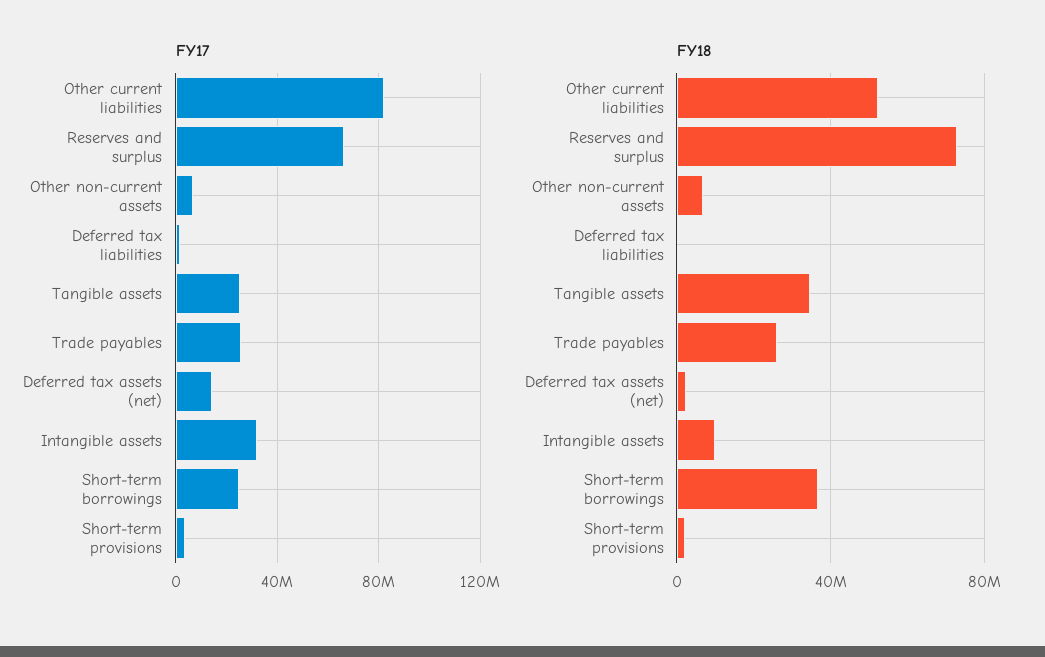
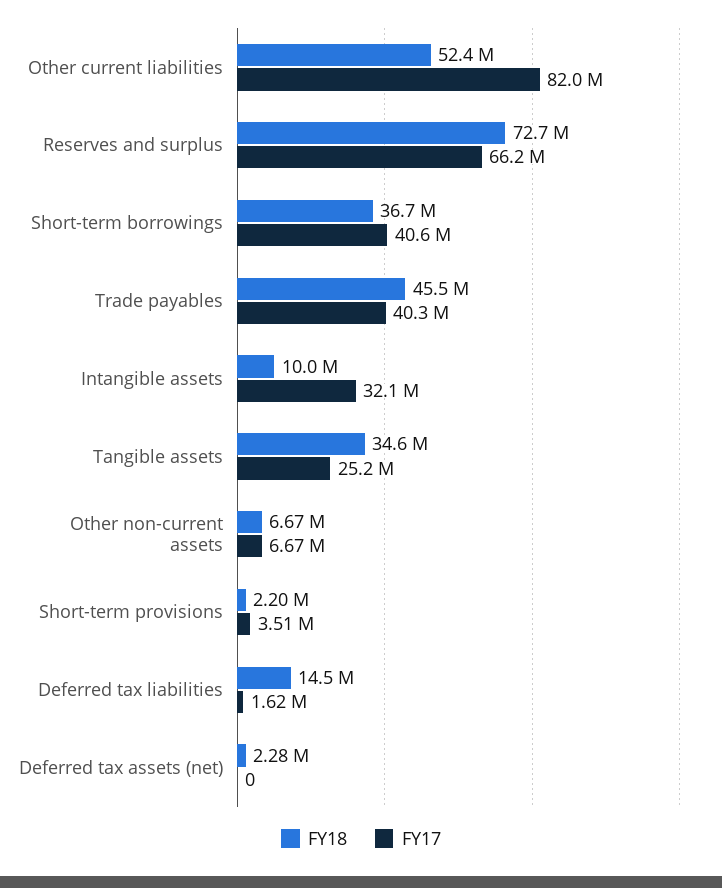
FY17, Trade payables: 25000000 -> 40300000
FY17, Deferred tax assets (net): 15000000 -> 0
FY17, Short-term borrowings: 25000000 -> 40600000
FY18, Deferred tax liabilities: 0 -> 14500000
FY18, Trade payables: 25000000 -> 45500000

